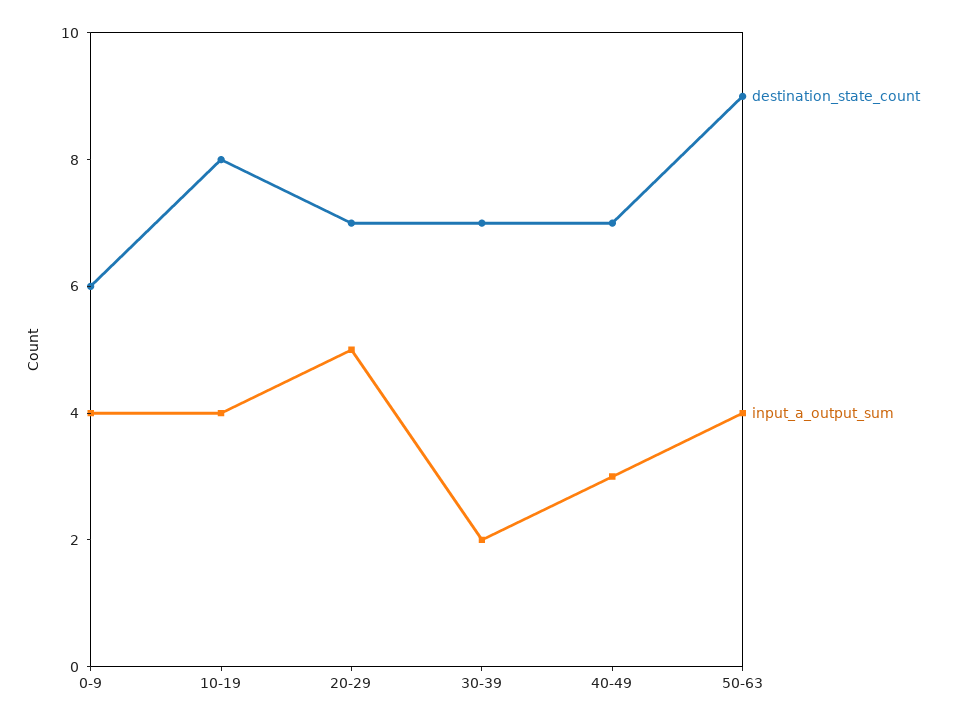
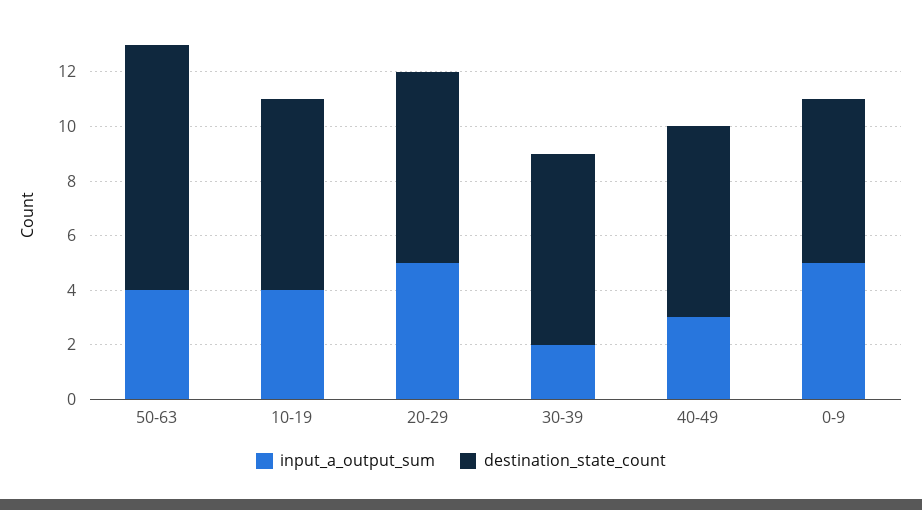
input_a_output_sum, 0-9: 4 -> 5
destination_state_count, 10-19: 8 -> 7

